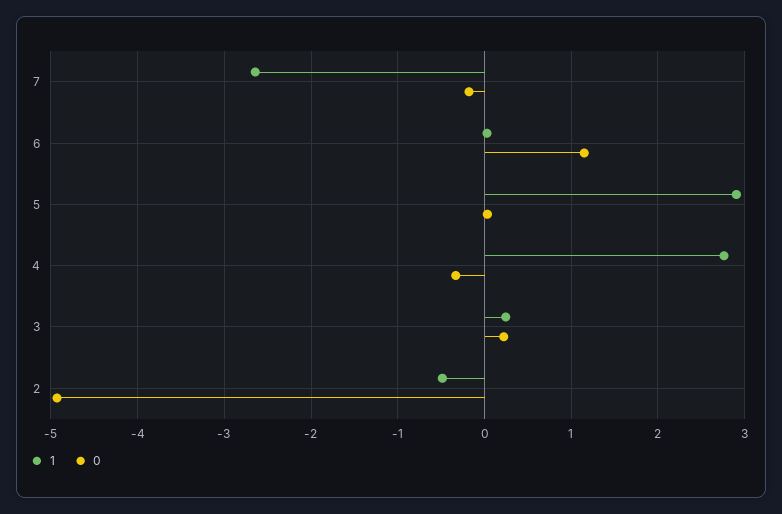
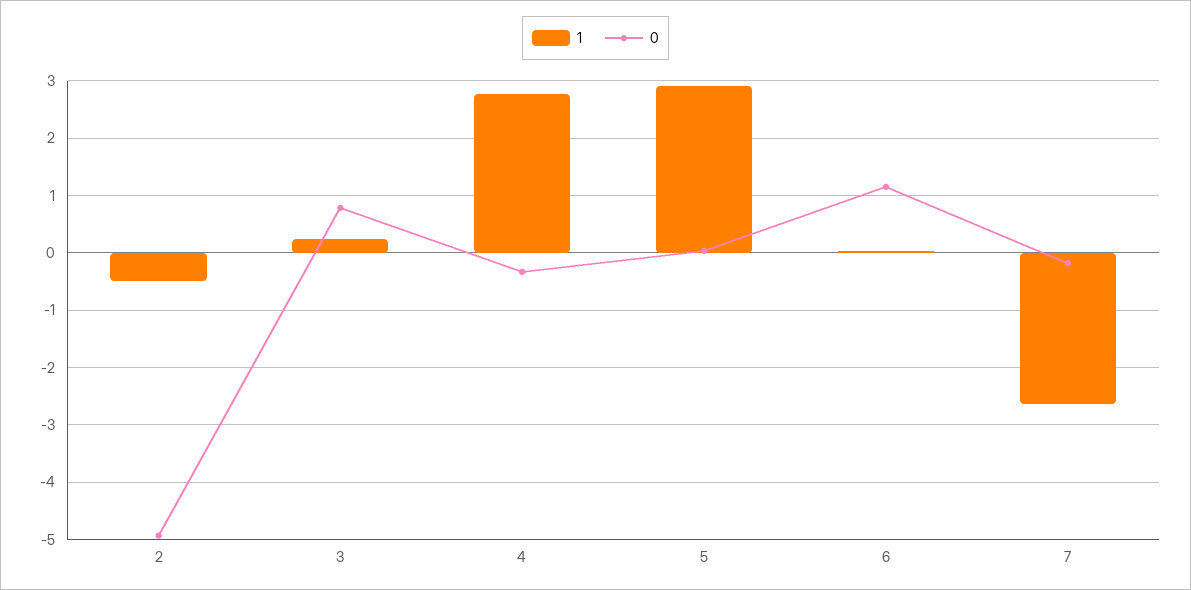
0, 3: 0.2 -> 0.8

